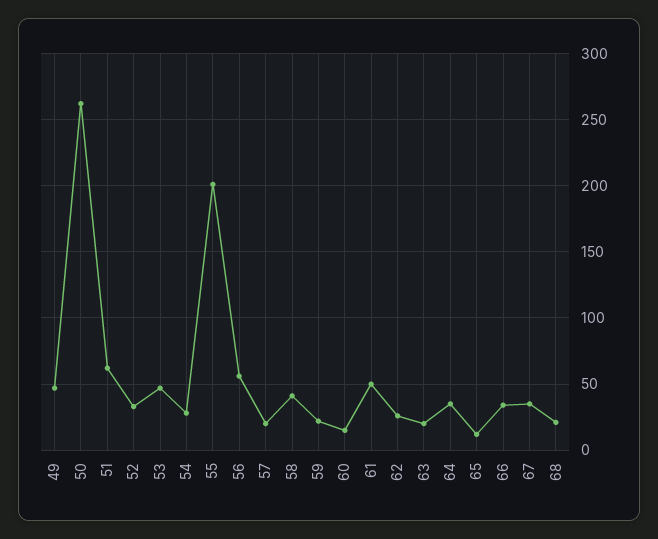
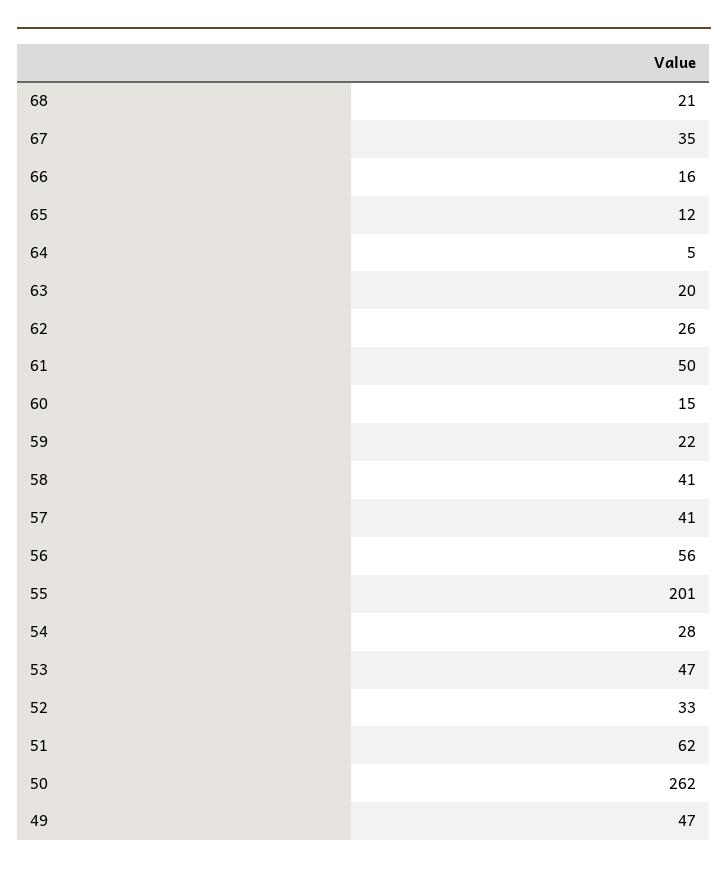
57: 20 -> 41
64: 35 -> 5
66: 35 -> 16

